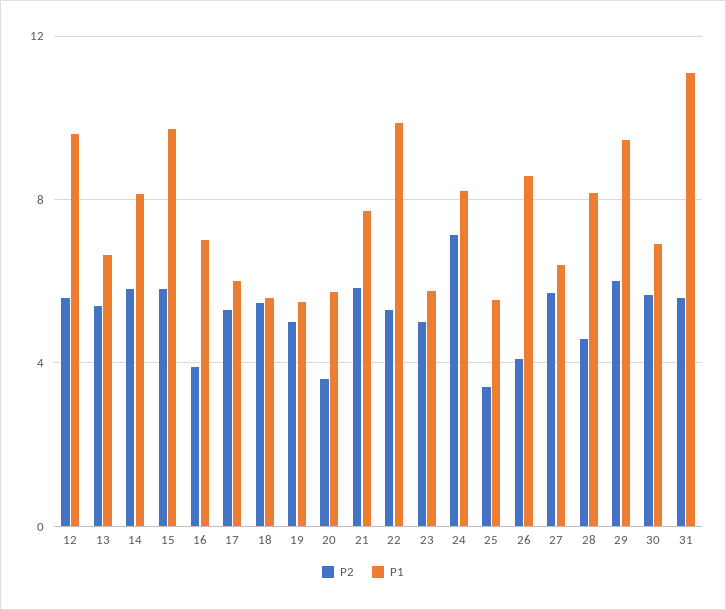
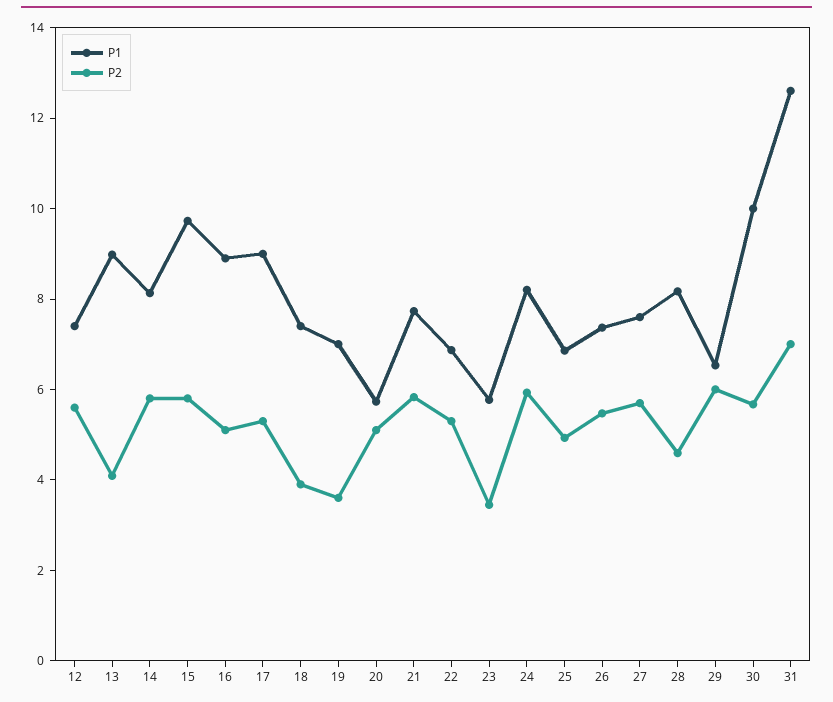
P1, 12: 9.5 -> 7.5
P2, 13: 5.5 -> 4
P1, 13: 6.5 -> 9
P2, 16: 4 -> 5
P1, 16: 7 -> 9
P1, 17: 6 -> 9
P2, 18: 5.5 -> 4
P1, 18: 5.5 -> 7.5
P2, 19: 5 -> 3.5
P1, 19: 5.5 -> 7
P2, 20: 3.5 -> 5
P1, 22: 10 -> 7
P2, 23: 5 -> 3.5
P2, 24: 7 -> 6
P2, 25: 3.5 -> 5
P1, 25: 5.5 -> 7
P2, 26: 4 -> 5.5
P1, 26: 8.5 -> 7.5
P1, 27: 6.5 -> 7.5
P1, 29: 9.5 -> 6.5
P1, 30: 7 -> 10
P2, 31: 5.5 -> 7
P1, 31: 11 -> 12.5

